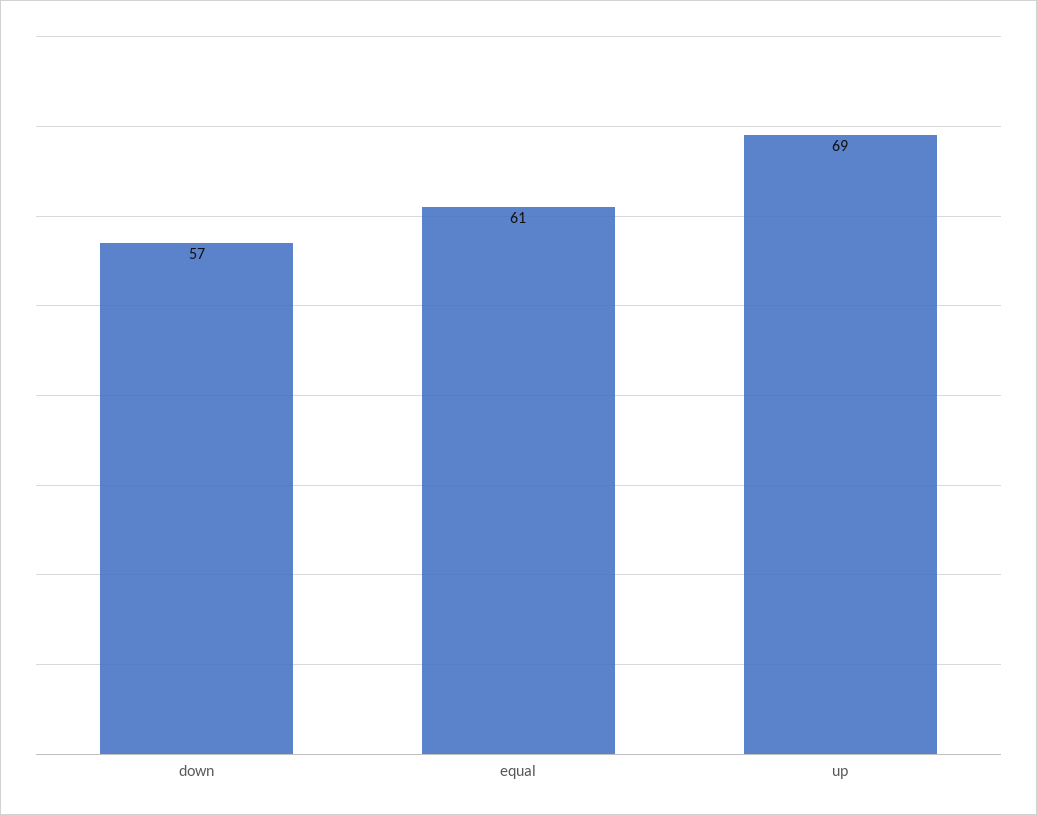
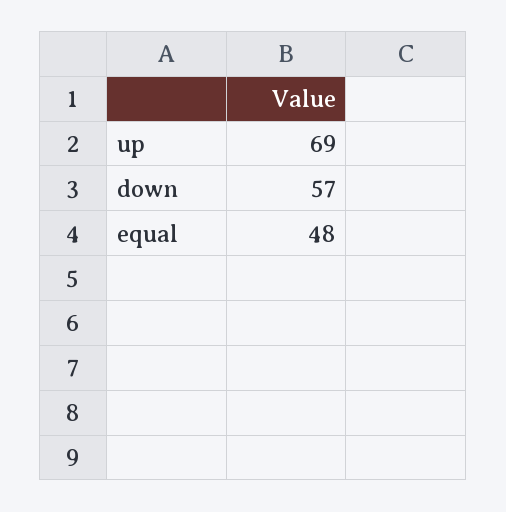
equal: 61 -> 48

